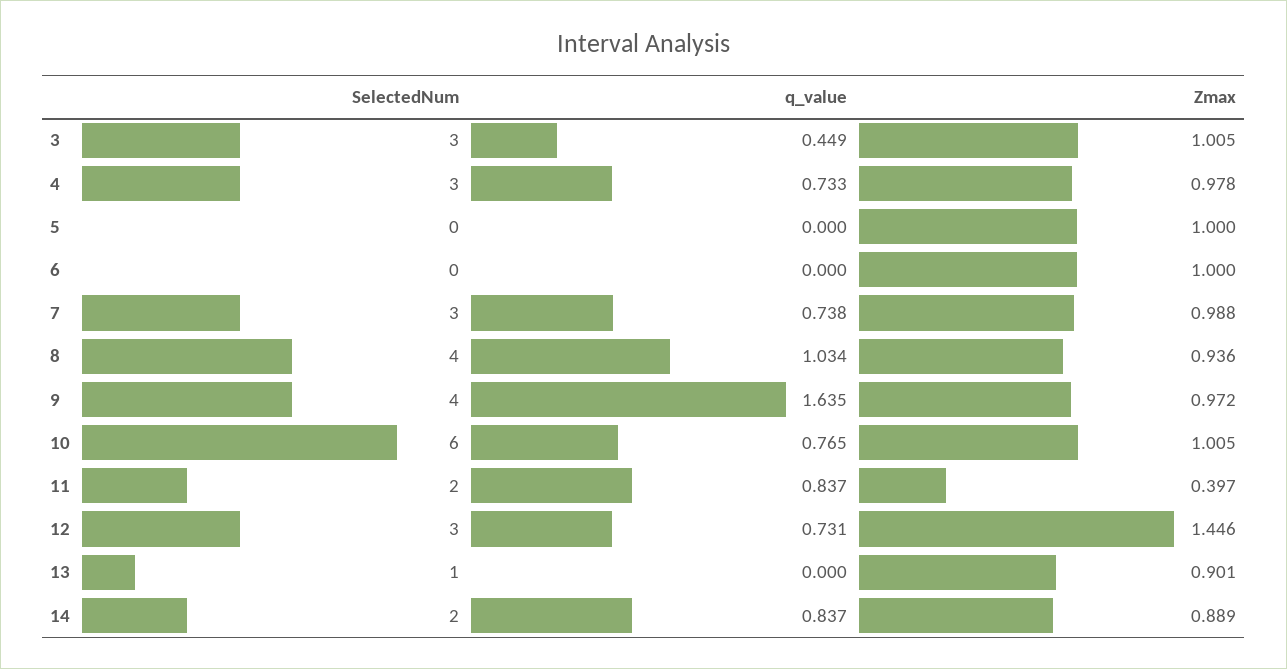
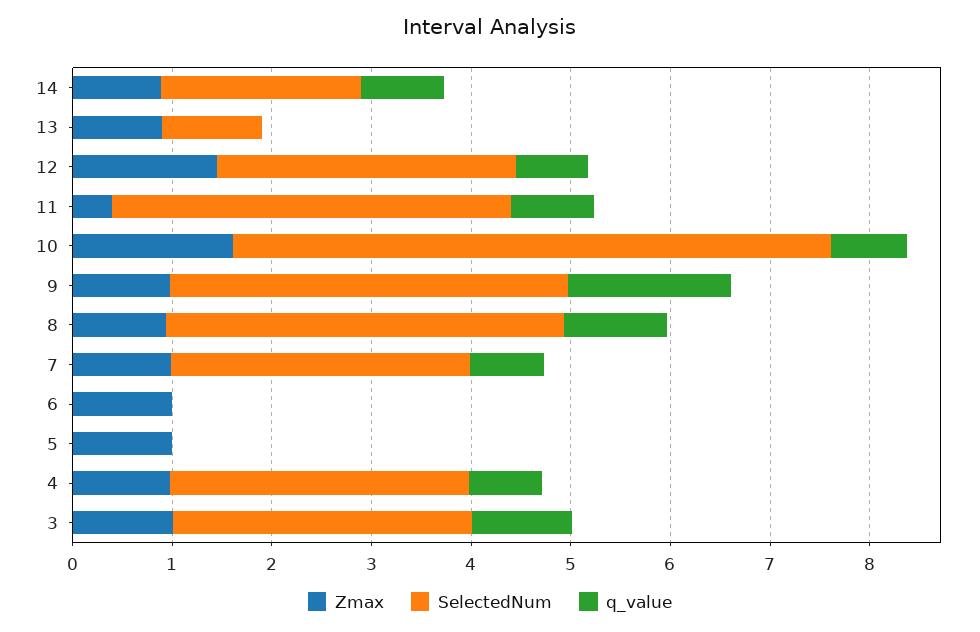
q_value, 3: 0.449 -> 1
Zmax, 10: 1.005 -> 1.6
SelectedNum, 11: 2 -> 4

